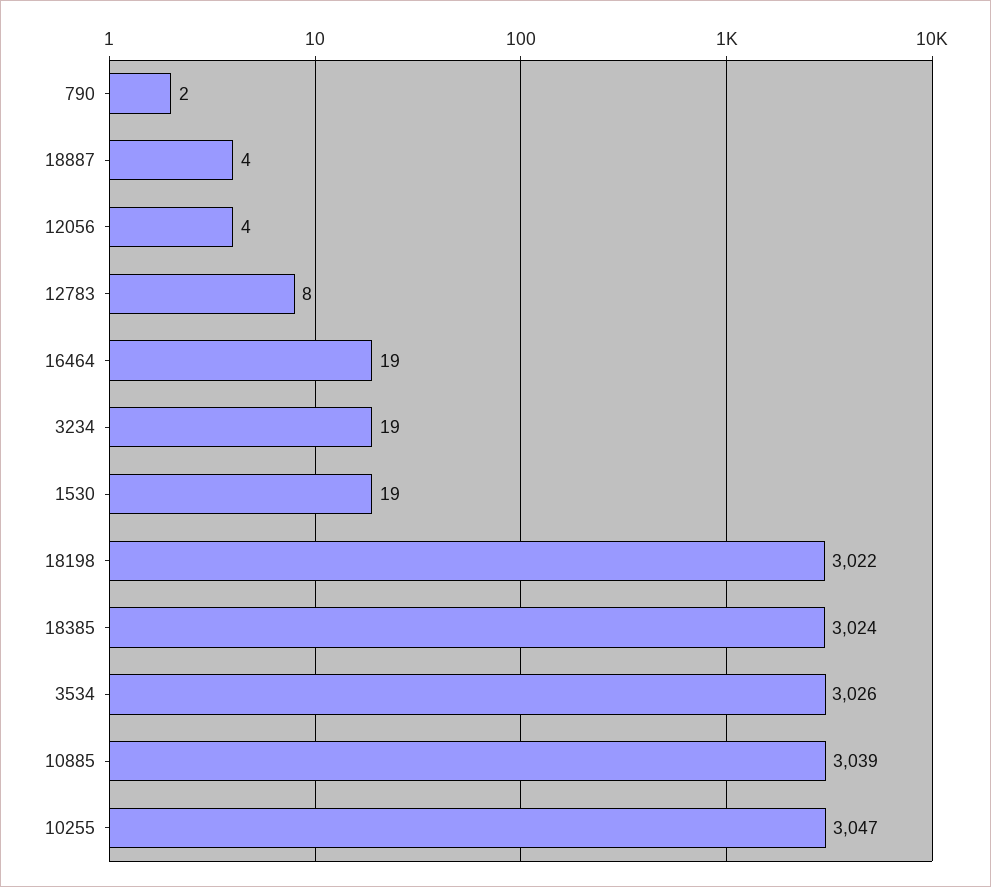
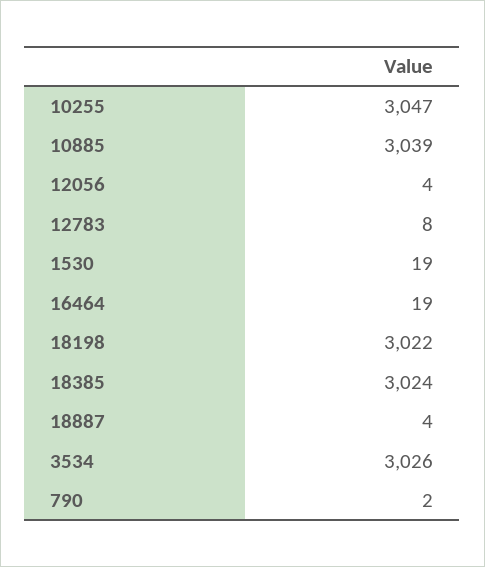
3234: 19 -> none

